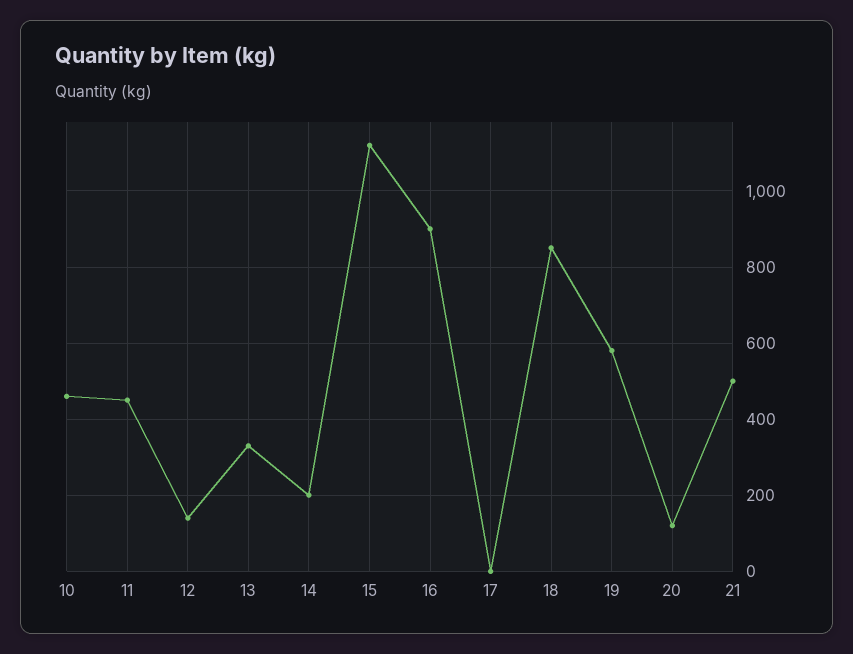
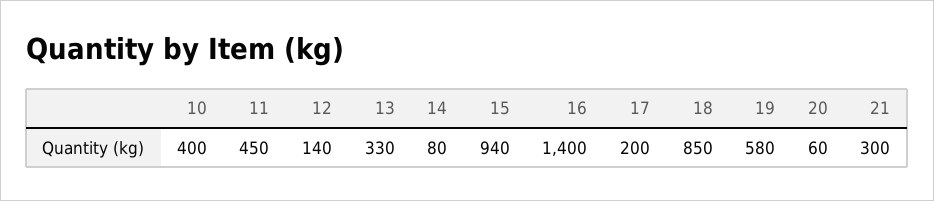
10: 460 -> 400
14: 200 -> 80
15: 1120 -> 940
16: 900 -> 1400
17: 0 -> 200
20: 120 -> 60
21: 500 -> 300

